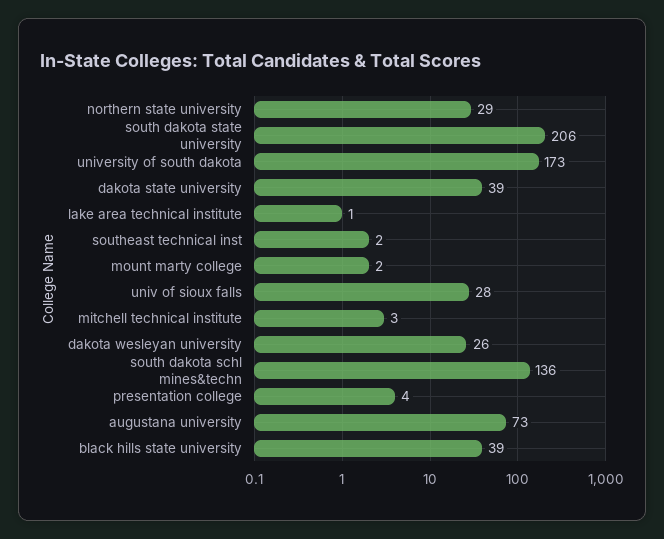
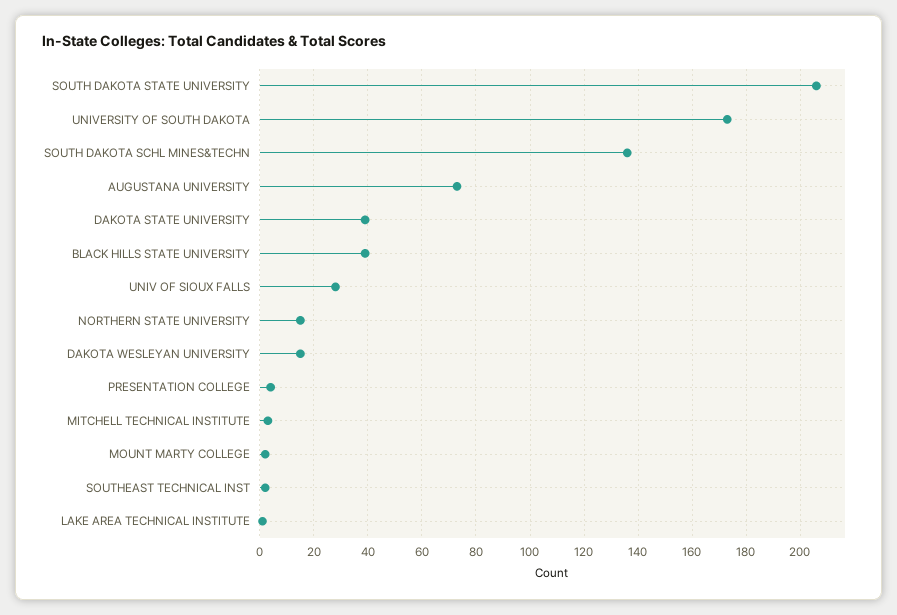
northern state university: 29 -> 15
dakota wesleyan university: 26 -> 15

